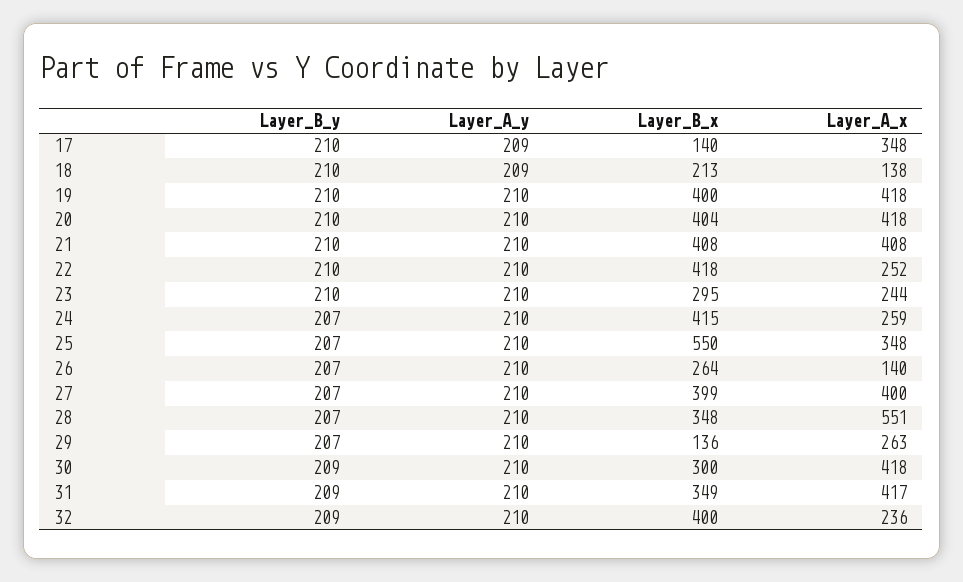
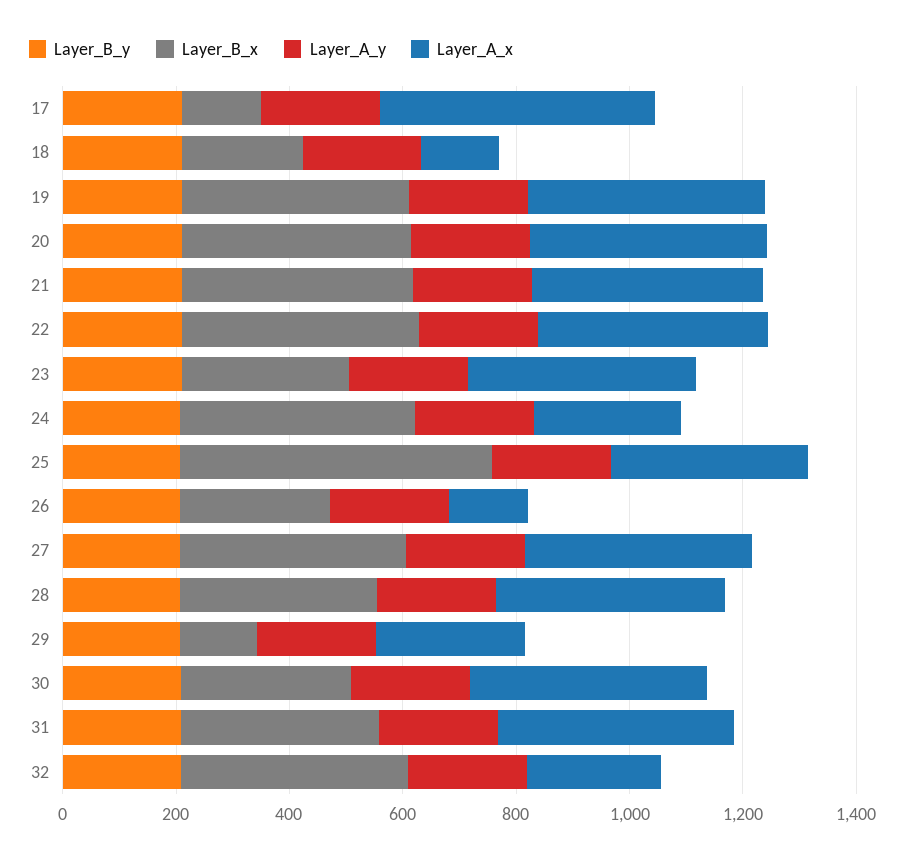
Layer_A_x, 17: 348 -> 500
Layer_A_x, 22: 252 -> 400
Layer_A_x, 23: 244 -> 400
Layer_A_x, 28: 551 -> 400

